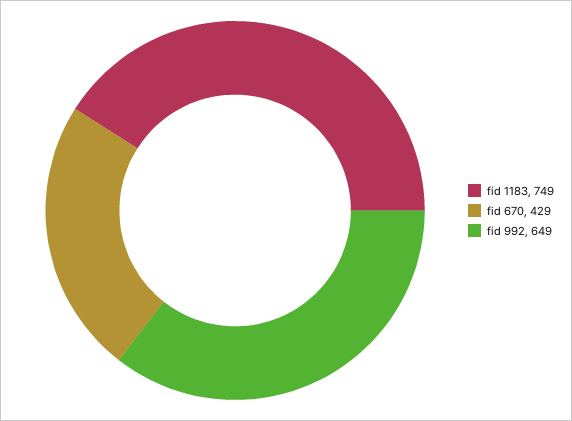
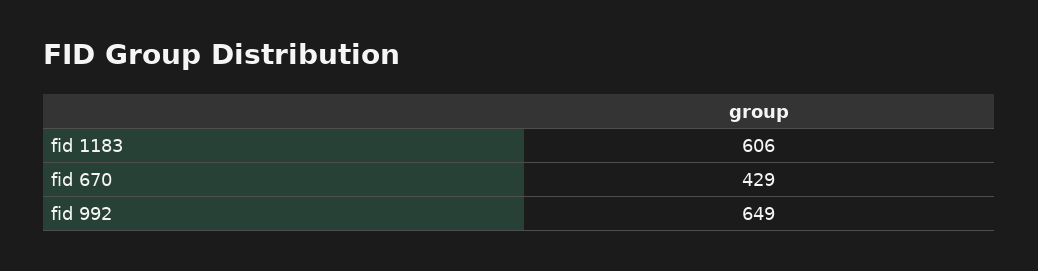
fid 1183: 749 -> 606

